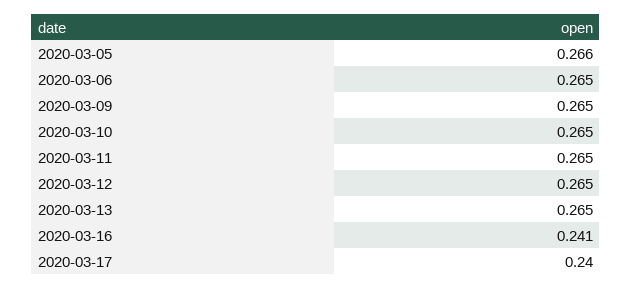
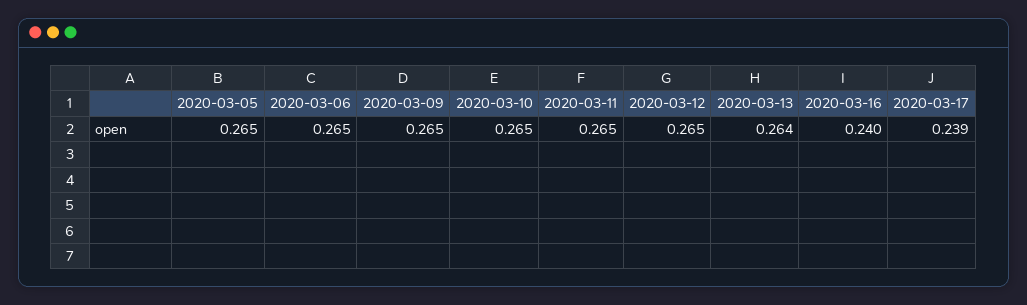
2020-03-05: 0.266 -> 0.265
2020-03-13: 0.265 -> 0.264
2020-03-16: 0.241 -> 0.24
2020-03-17: 0.24 -> 0.239

